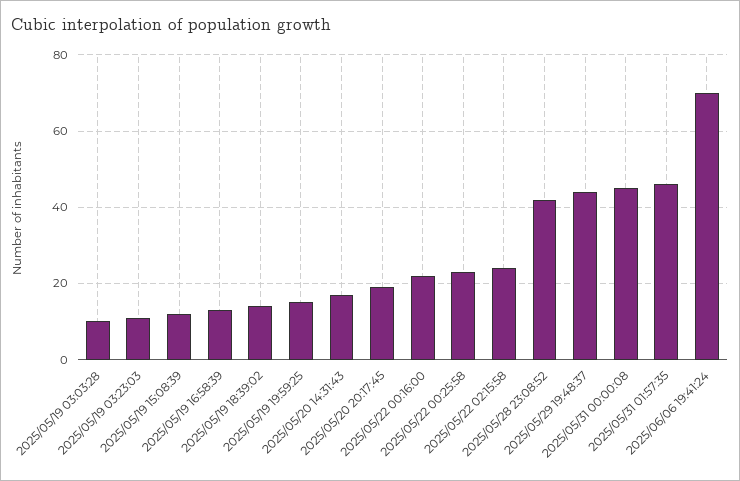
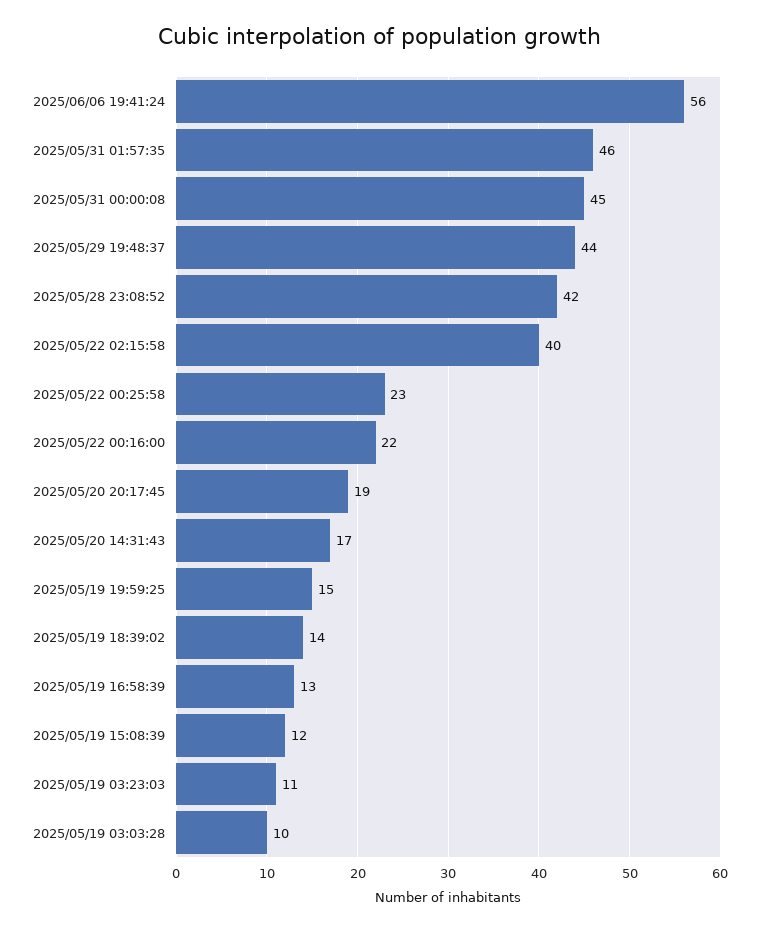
2025/05/22 02:15:58: 25 -> 40
2025/06/06 19:41:24: 70 -> 56

